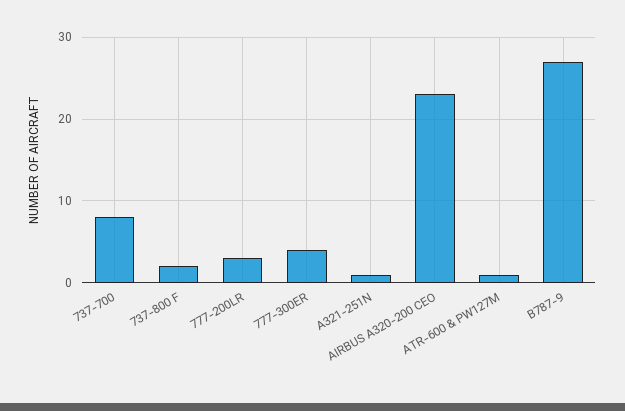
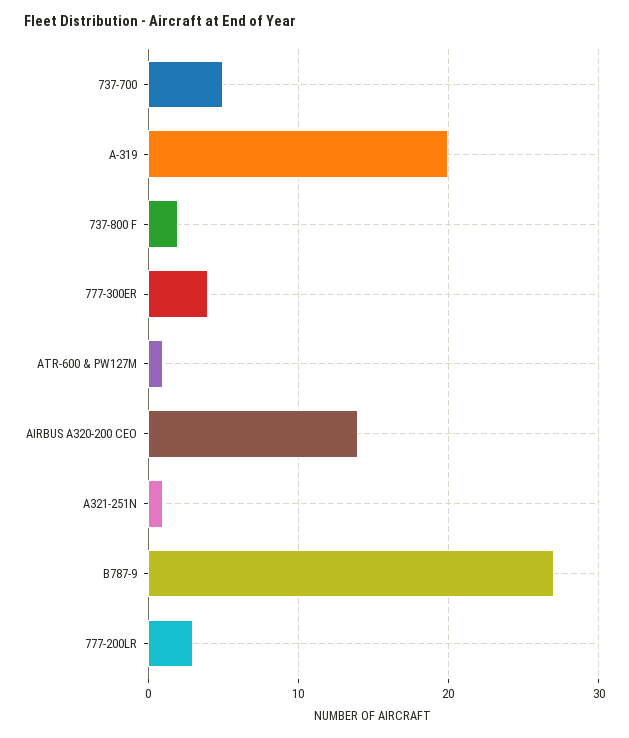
737-700: 8 -> 5
AIRBUS A320-200 CEO: 23 -> 14
A-319: none -> 20

